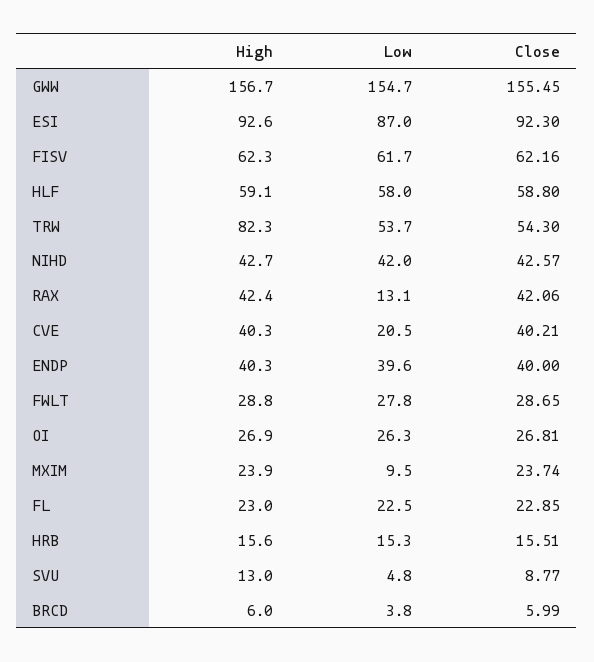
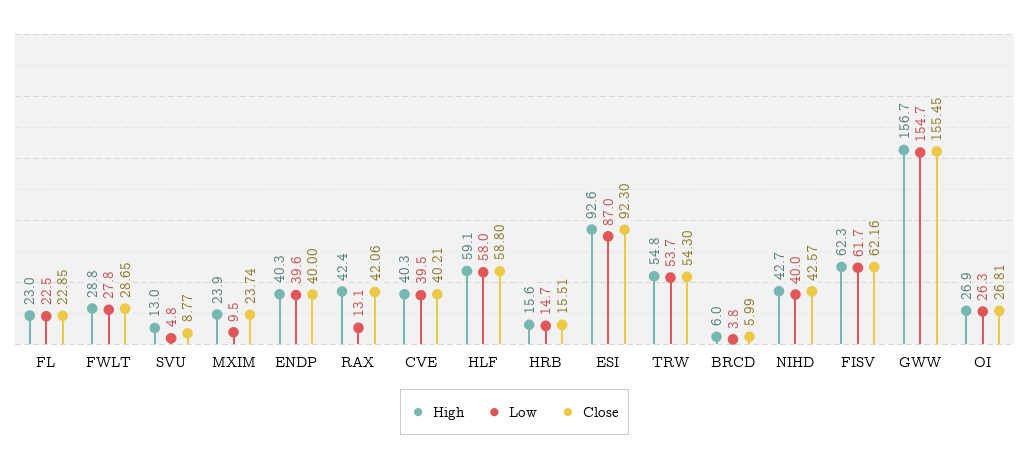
High, TRW: 82.3 -> 54.8
Low, NIHD: 42 -> 40
Low, CVE: 20.5 -> 39.5
Low, HRB: 15.3 -> 14.7

